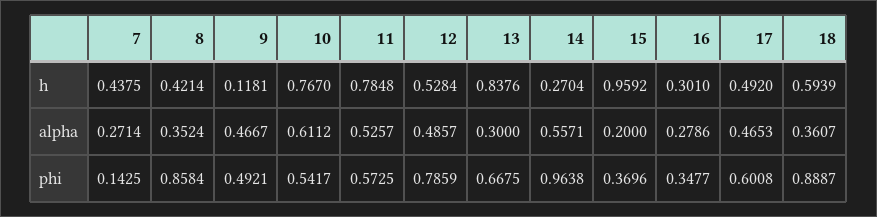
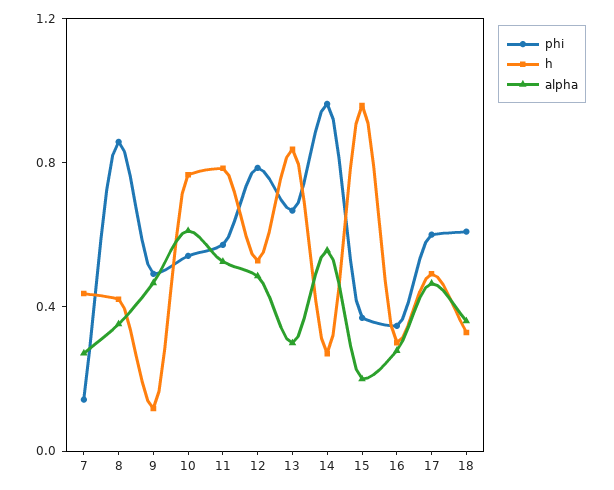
h, 18: 0.5939 -> 0.3
phi, 18: 0.8887 -> 0.6

